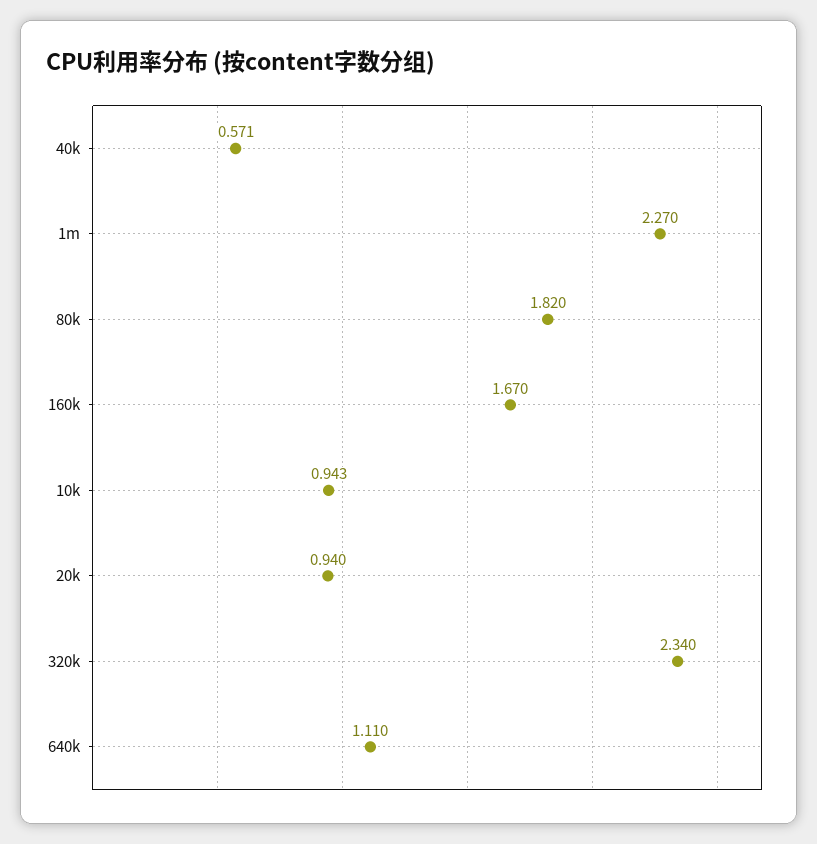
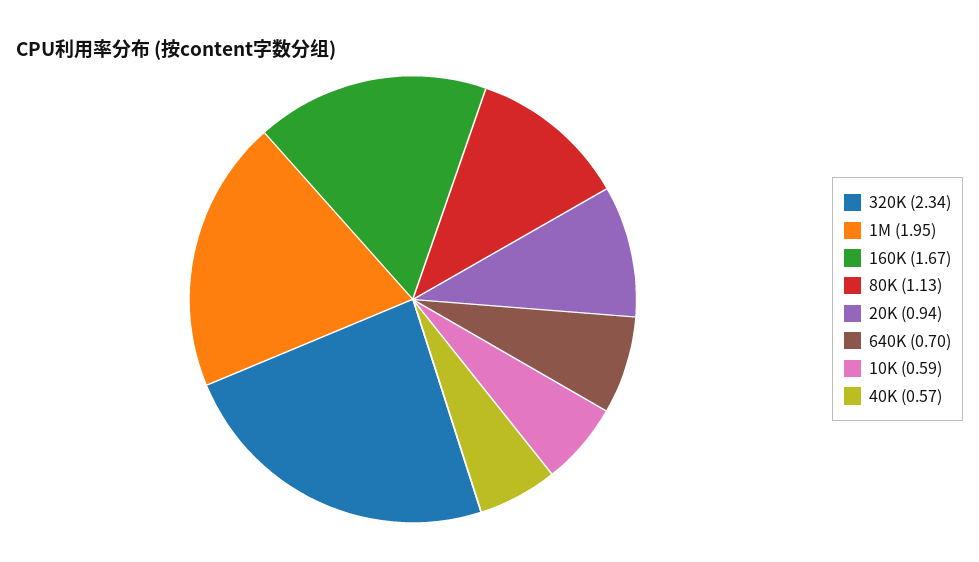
1m: 2.27 -> 1.95
80k: 1.82 -> 1.13
10k: 0.943 -> 0.59
640k: 1.11 -> 0.7

